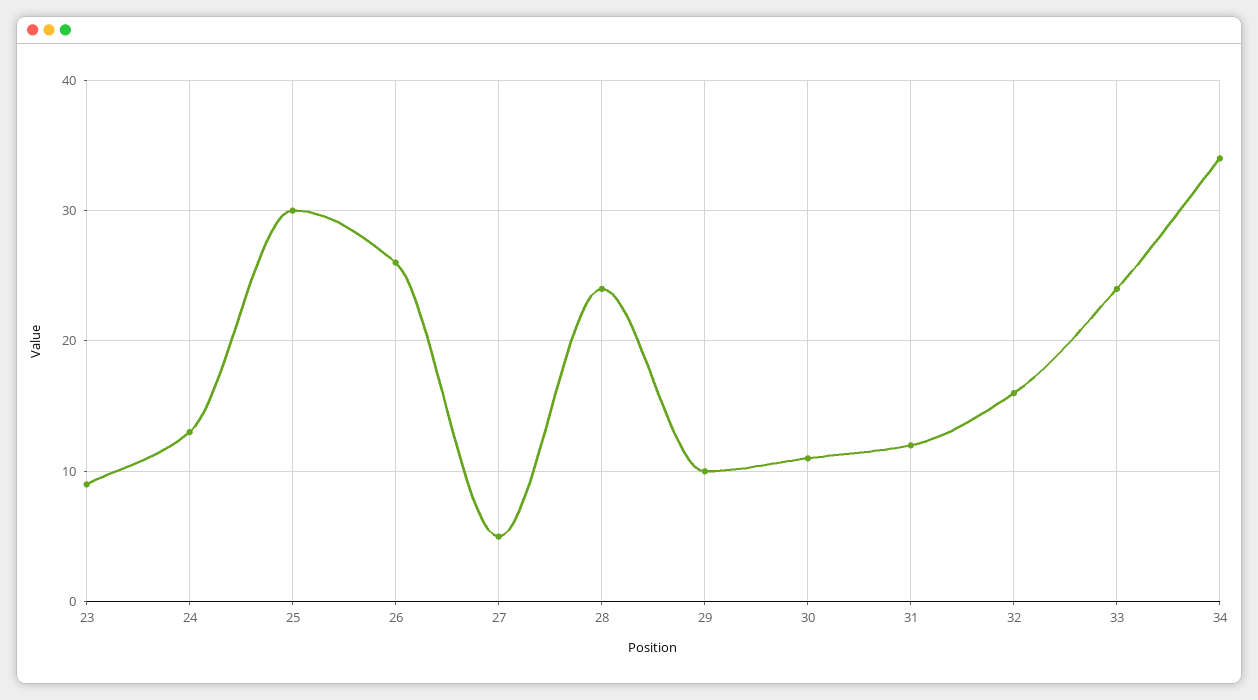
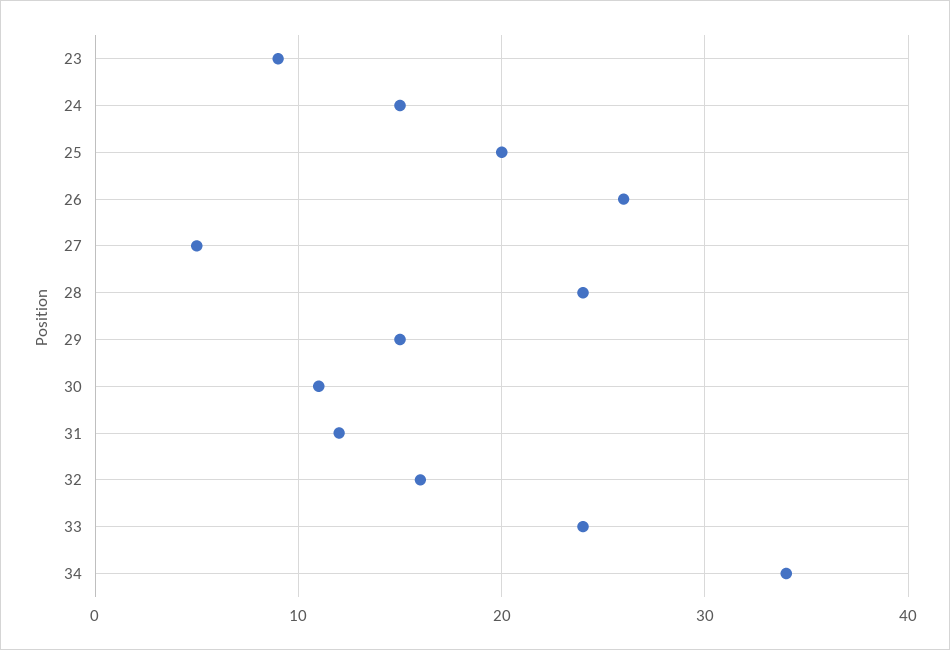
24: 13 -> 15
25: 30 -> 20
29: 10 -> 15

